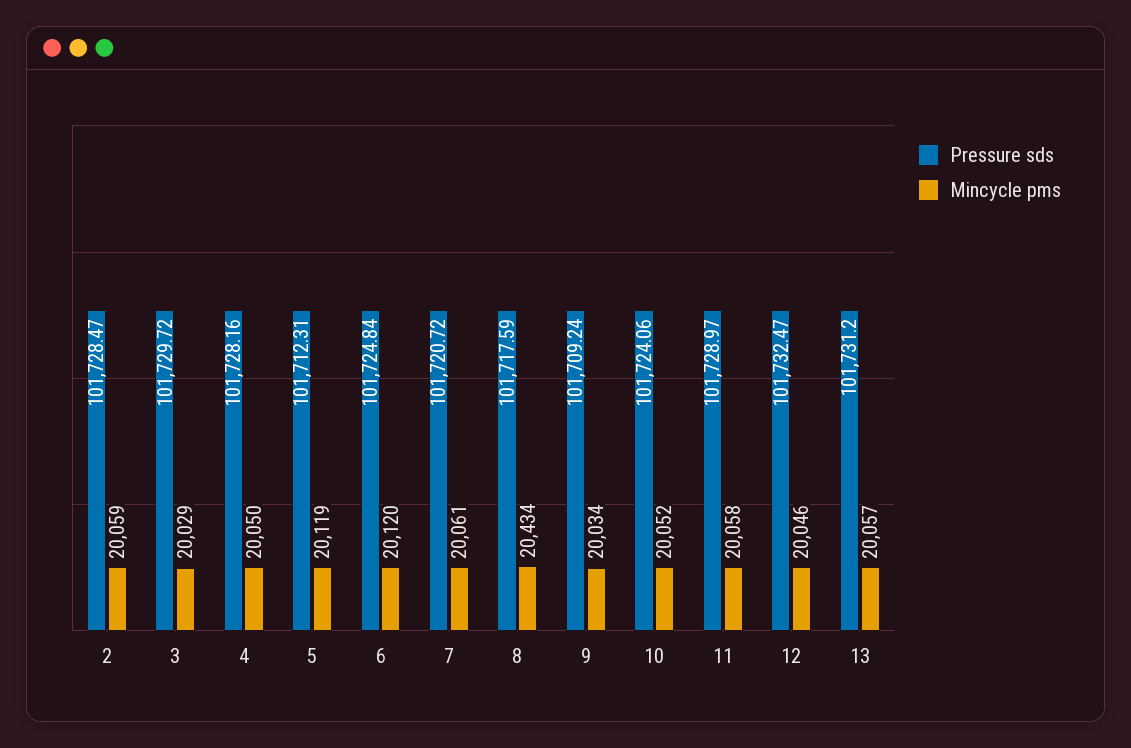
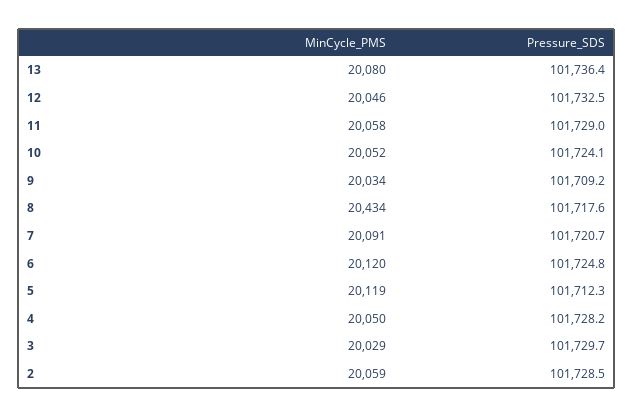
Mincycle pms, 7: 20061 -> 20091
Pressure sds, 13: 101731.2 -> 101736.4
Mincycle pms, 13: 20057 -> 20080

